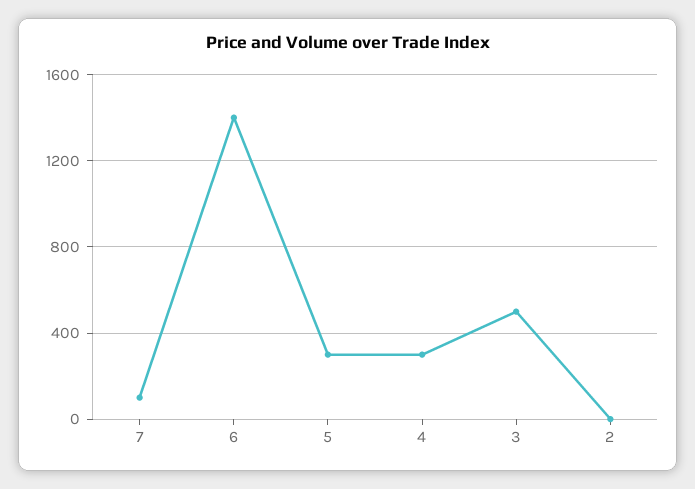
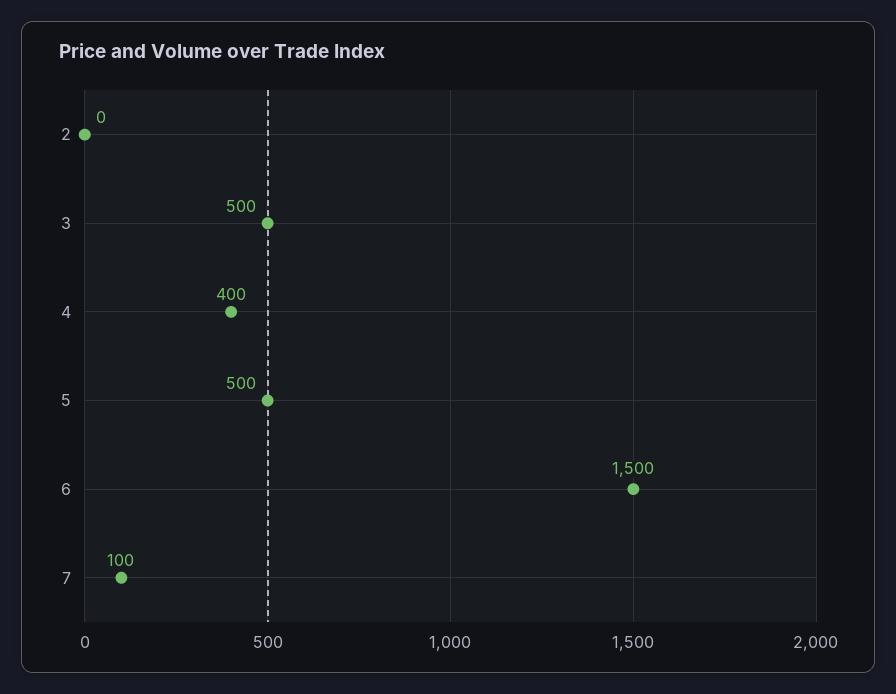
6: 1400 -> 1500
5: 300 -> 500
4: 300 -> 400

